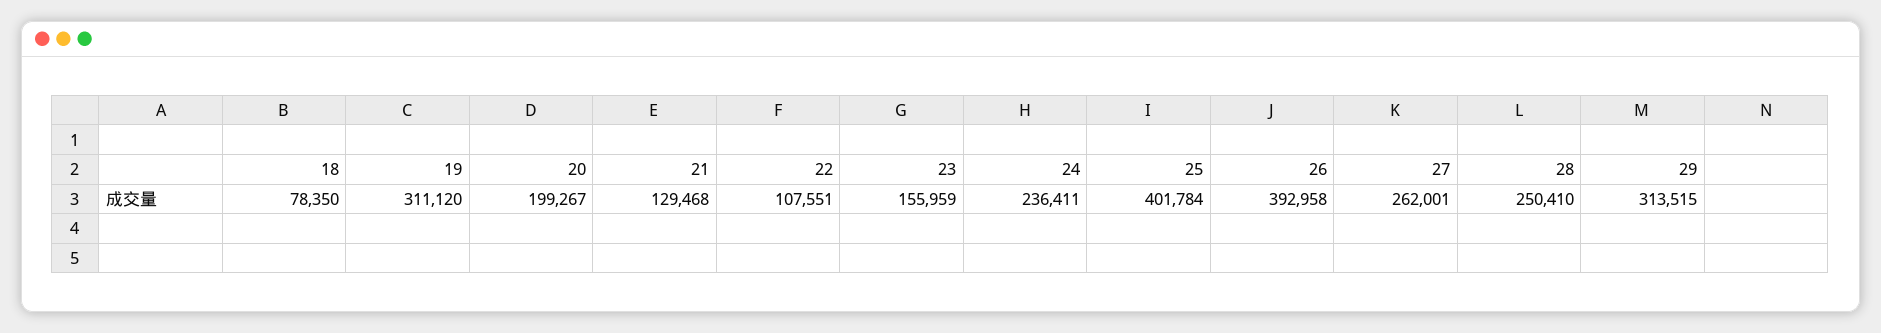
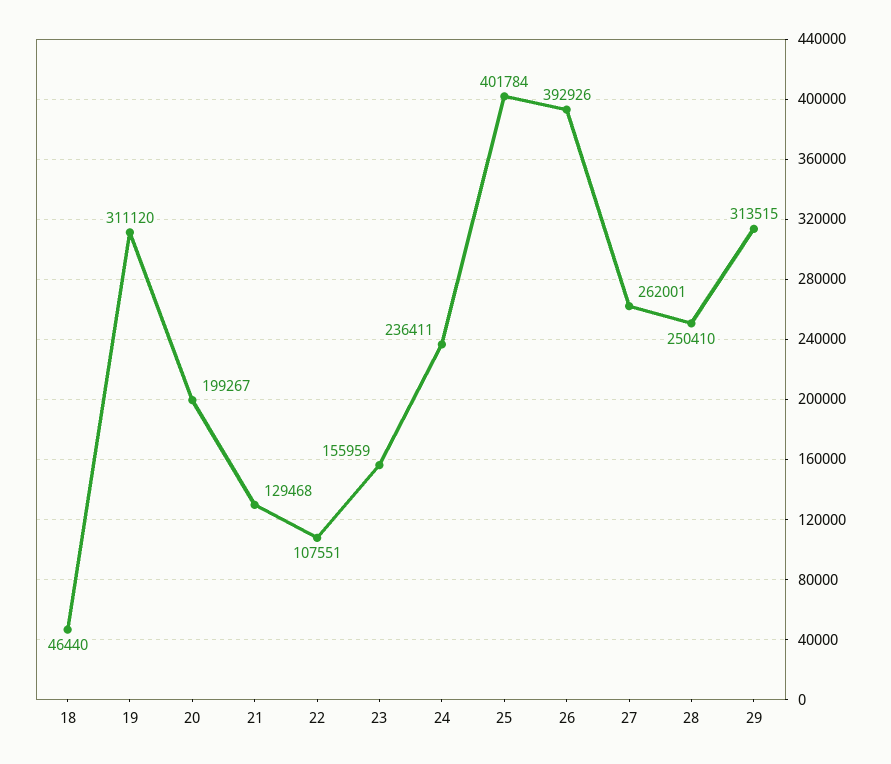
18: 78350 -> 46440
26: 392958 -> 392926

